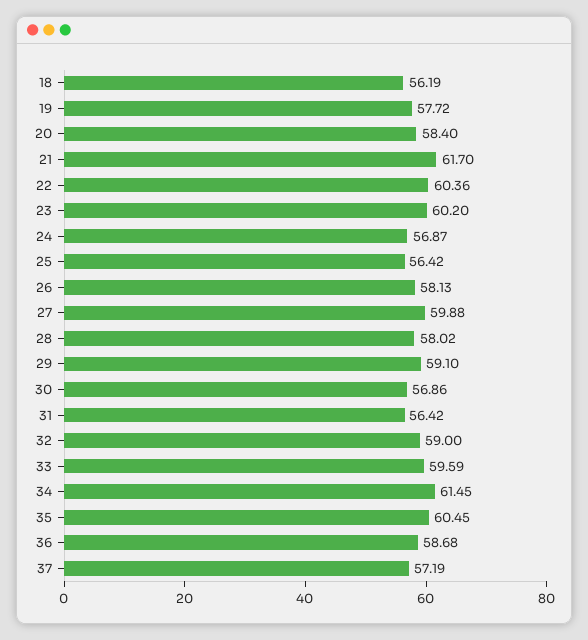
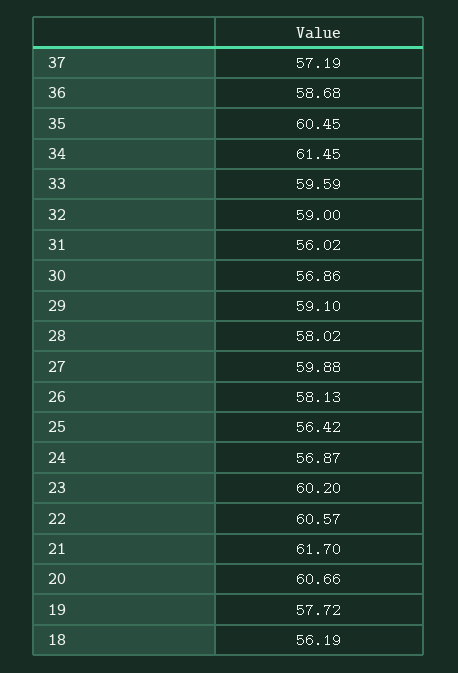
20: 58.4 -> 60.66
22: 60.36 -> 60.57
31: 56.42 -> 56.02

